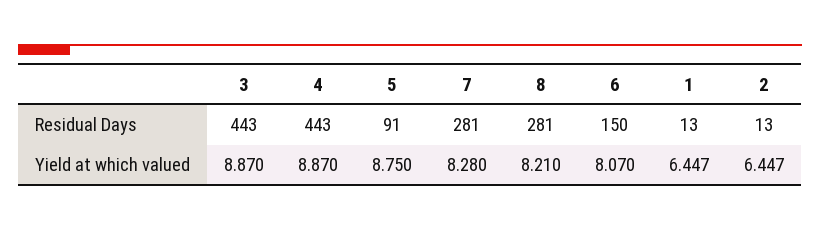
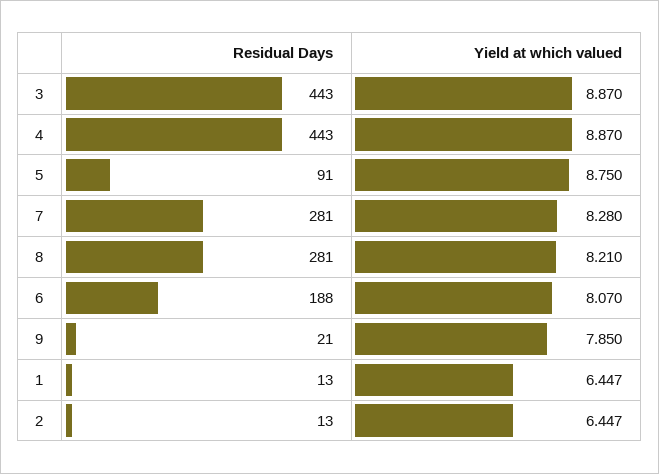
6, Residual Days: 150 -> 188
9, Residual Days: none -> 21
9, Yield at which valued: none -> 7.85

